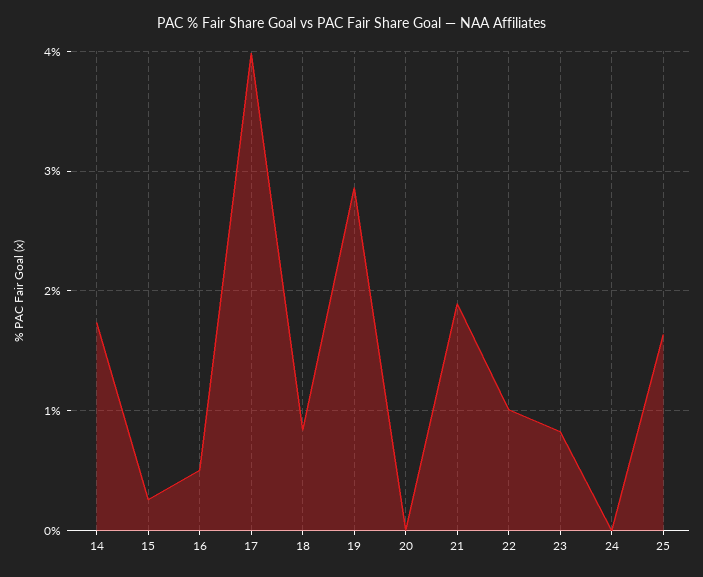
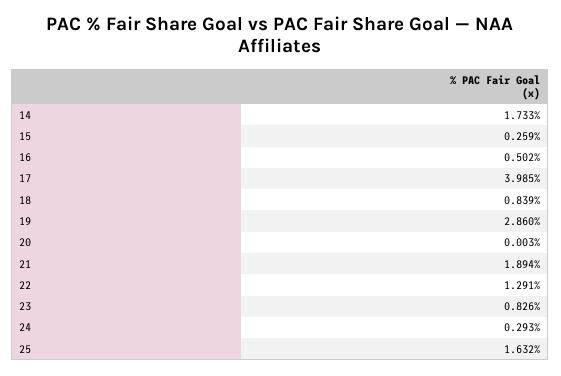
22: 1 -> 1.291
24: 0 -> 0.293

